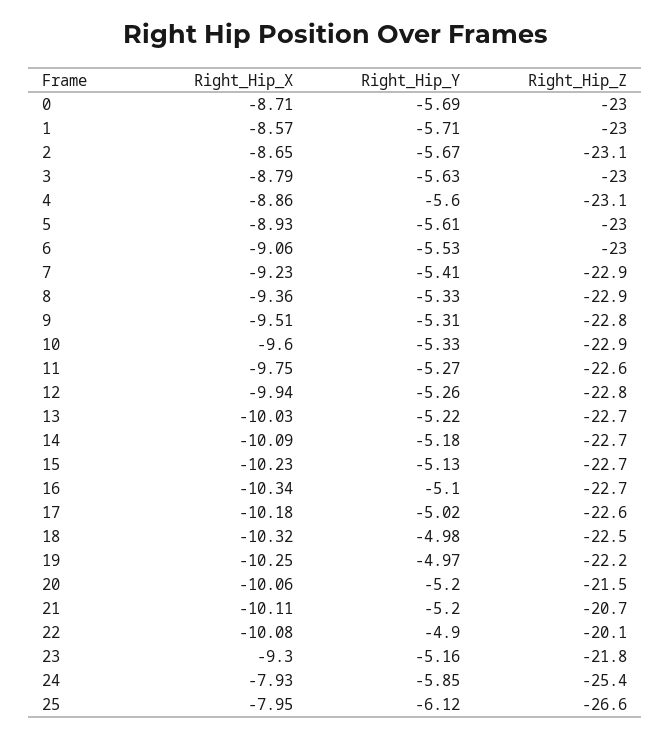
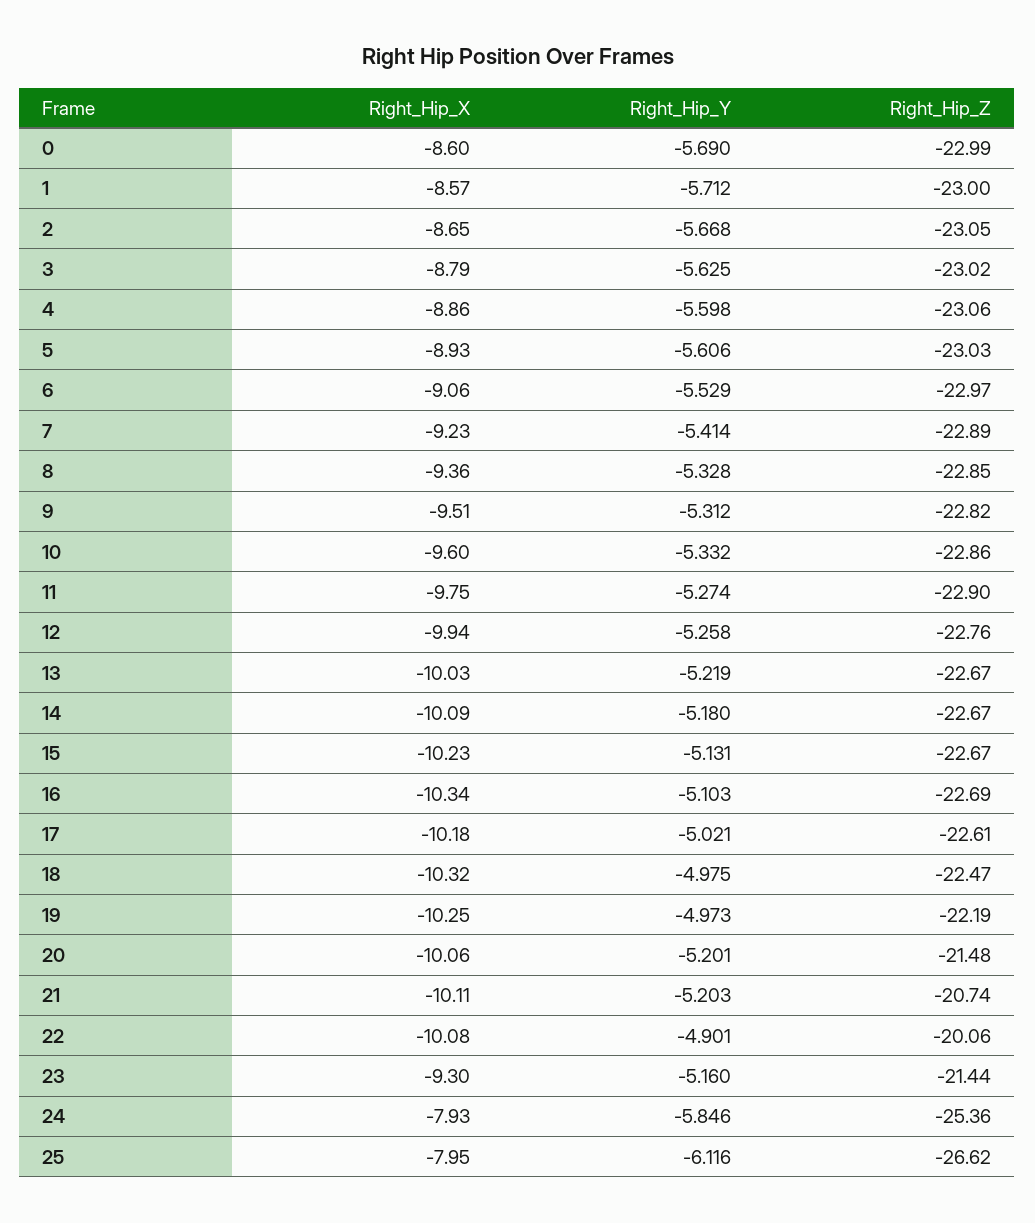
Right_Hip_X, 0: -8.71 -> -8.6
Right_Hip_Z, 11: -22.6 -> -22.9
Right_Hip_Z, 23: -21.8 -> -21.44

